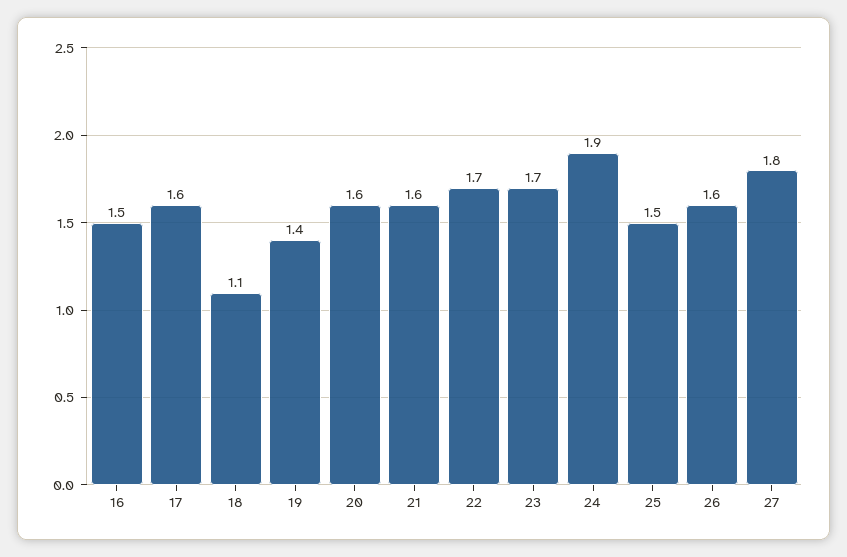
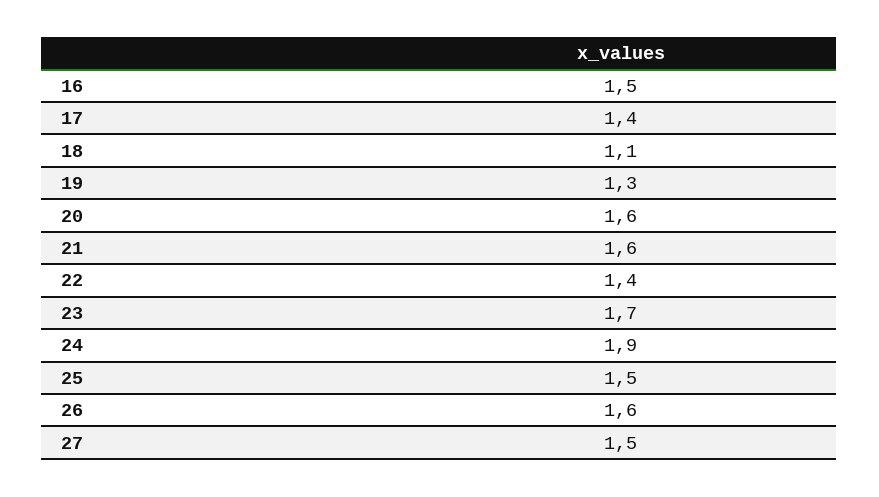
17: 1.6 -> 1.4
19: 1.4 -> 1.3
22: 1.7 -> 1.4
27: 1.8 -> 1.5

